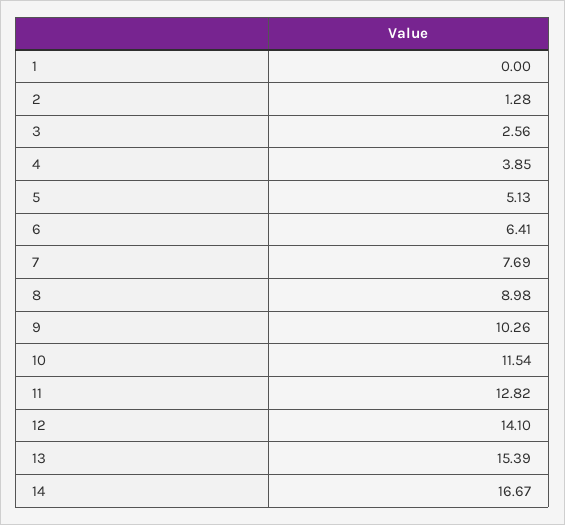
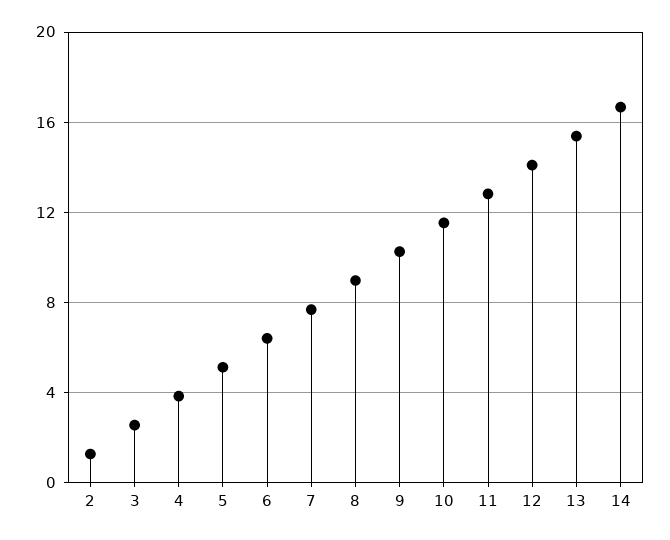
1: 0 -> none

